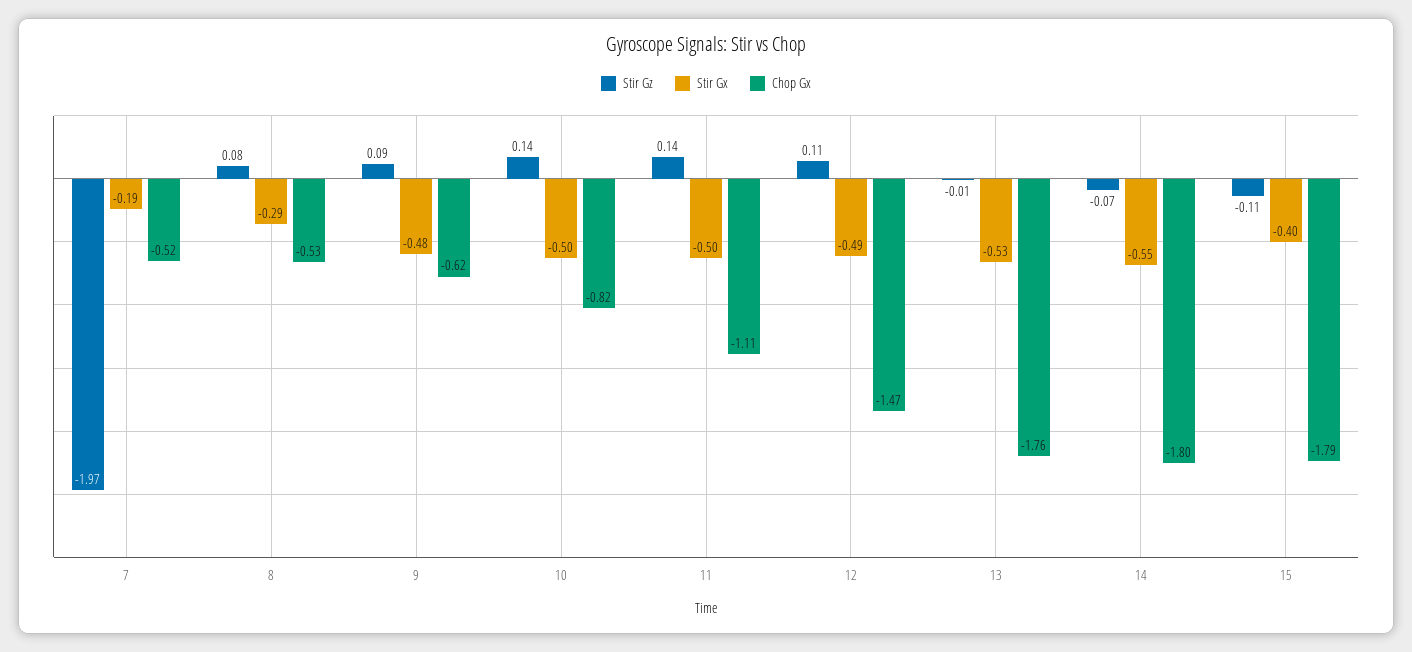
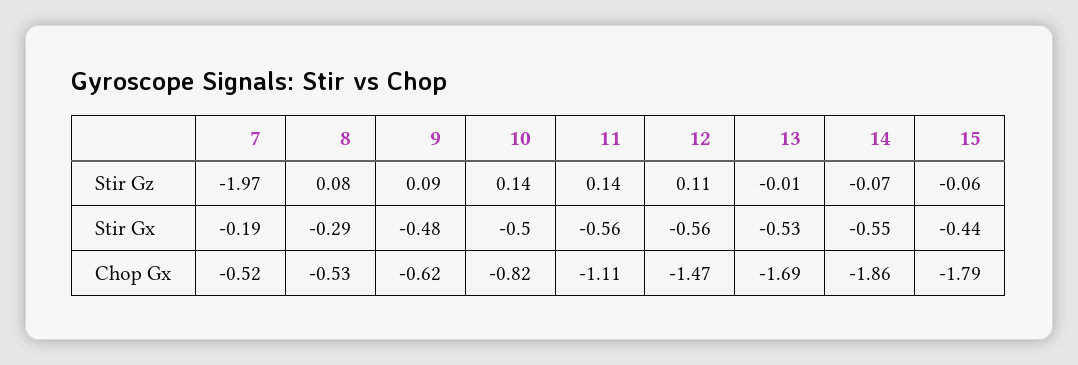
Stir Gx, 11: -0.5 -> -0.56
Stir Gx, 12: -0.49 -> -0.56
Chop Gx, 13: -1.76 -> -1.69
Chop Gx, 14: -1.8 -> -1.86
Stir Gz, 15: -0.11 -> -0.06
Stir Gx, 15: -0.4 -> -0.44

